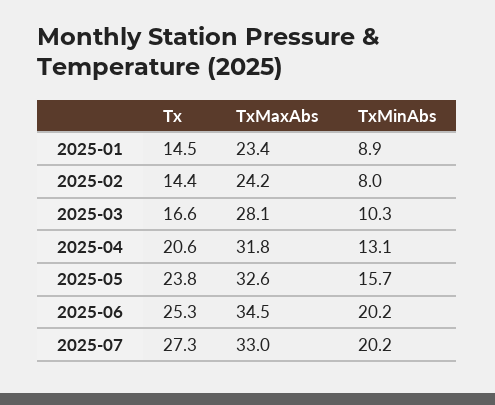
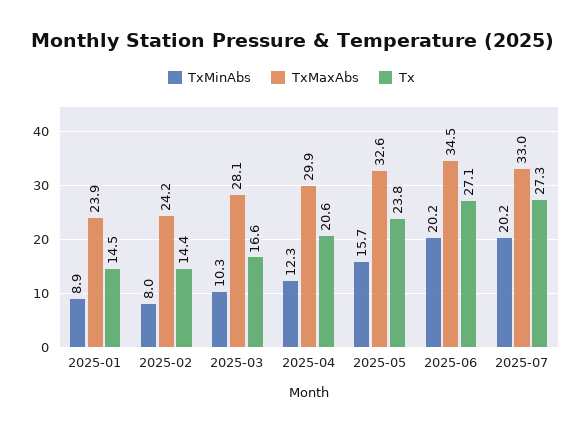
TxMaxAbs, 2025-01: 23.4 -> 23.9
TxMaxAbs, 2025-04: 31.8 -> 29.9
TxMinAbs, 2025-04: 13.1 -> 12.3
Tx, 2025-06: 25.3 -> 27.1

